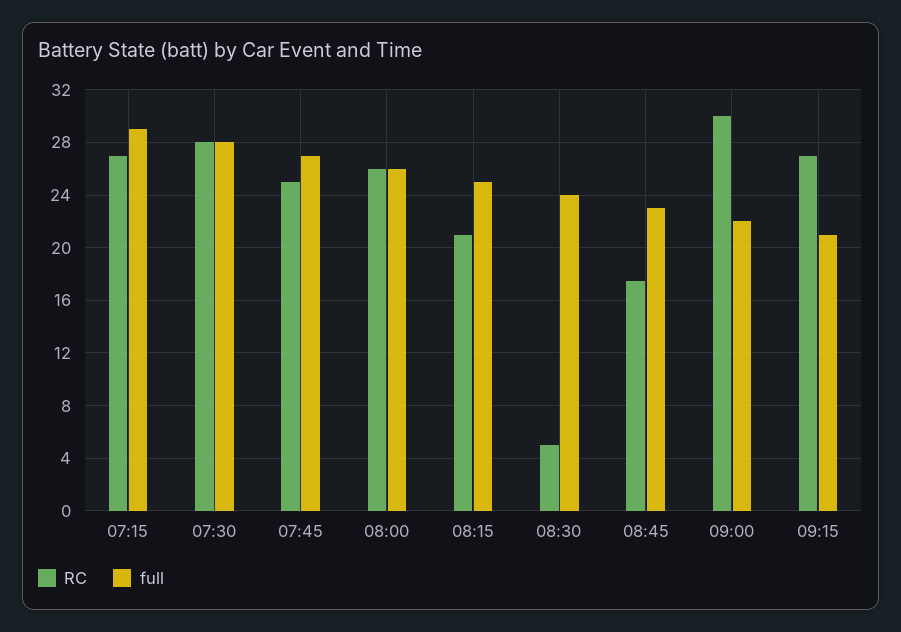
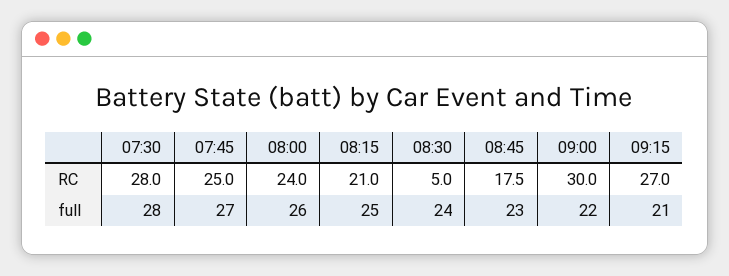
RC, 07:15: 27 -> none
full, 07:15: 29 -> none
RC, 08:00: 26 -> 24

